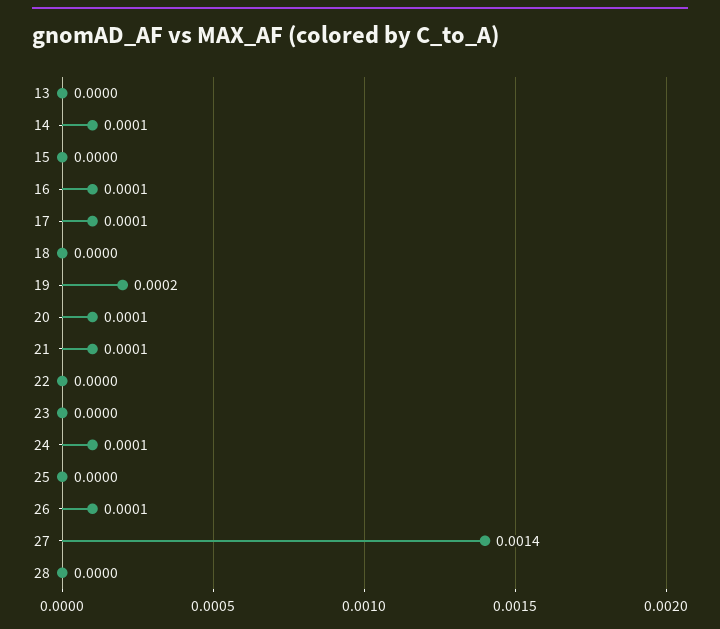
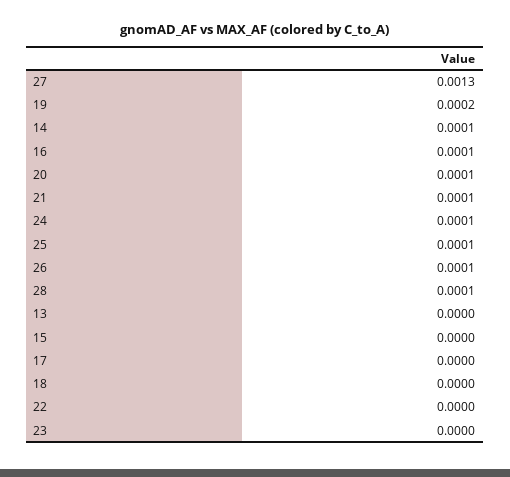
17: 0.0001 -> 0
25: 0 -> 0.0001
27: 0.0014 -> 0.0013
28: 0 -> 0.0001

